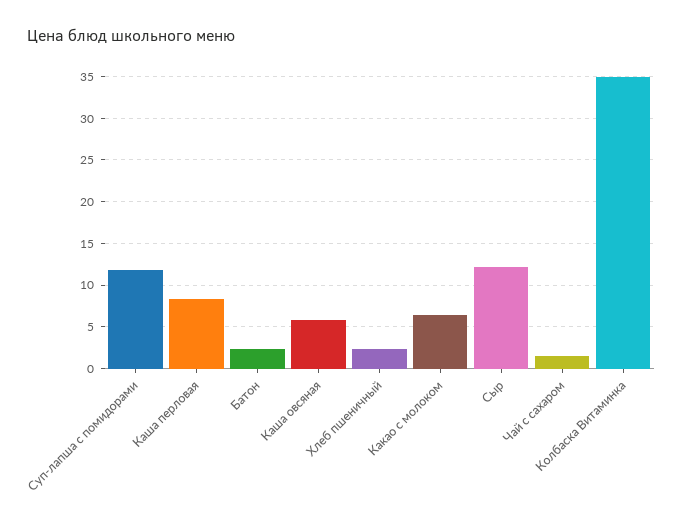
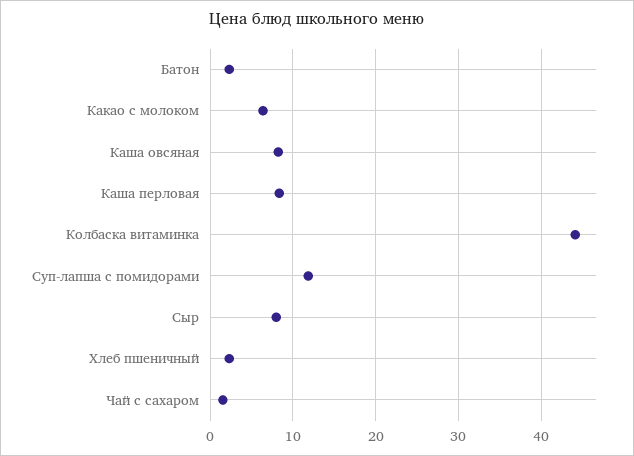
Каша овсяная: 6 -> 8
Сыр: 12 -> 8
Колбаска Витаминка: 35 -> 44

